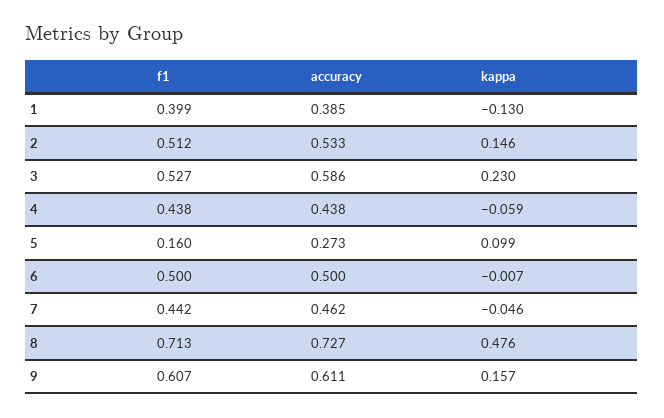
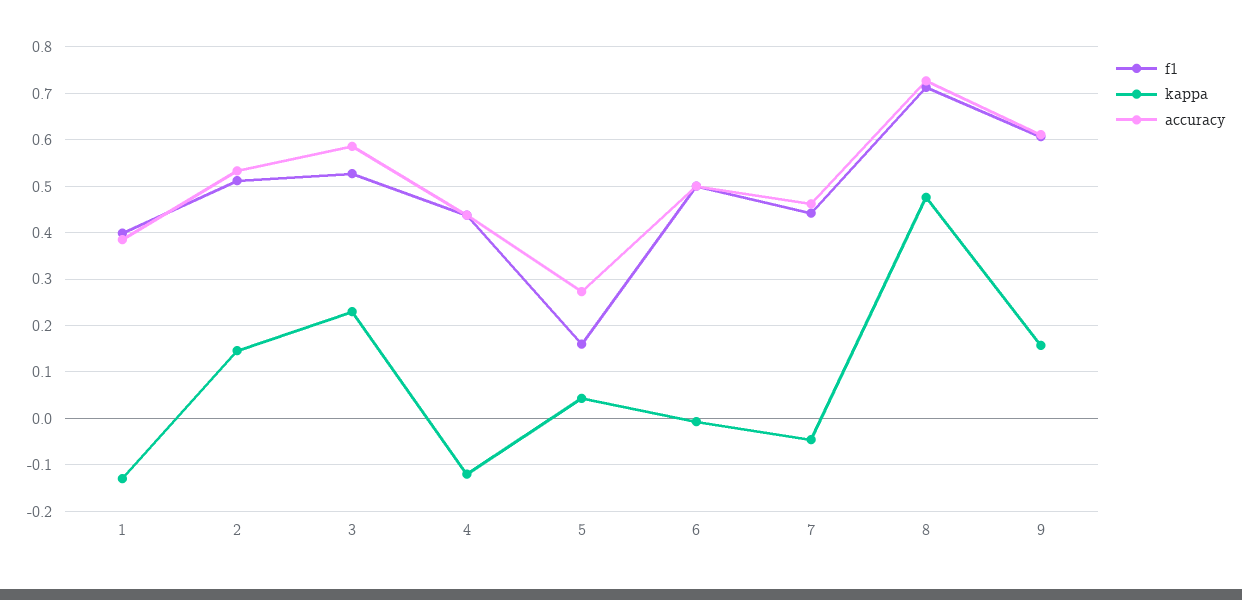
kappa, 4: -0.059 -> -0.12
kappa, 5: 0.099 -> 0.04

